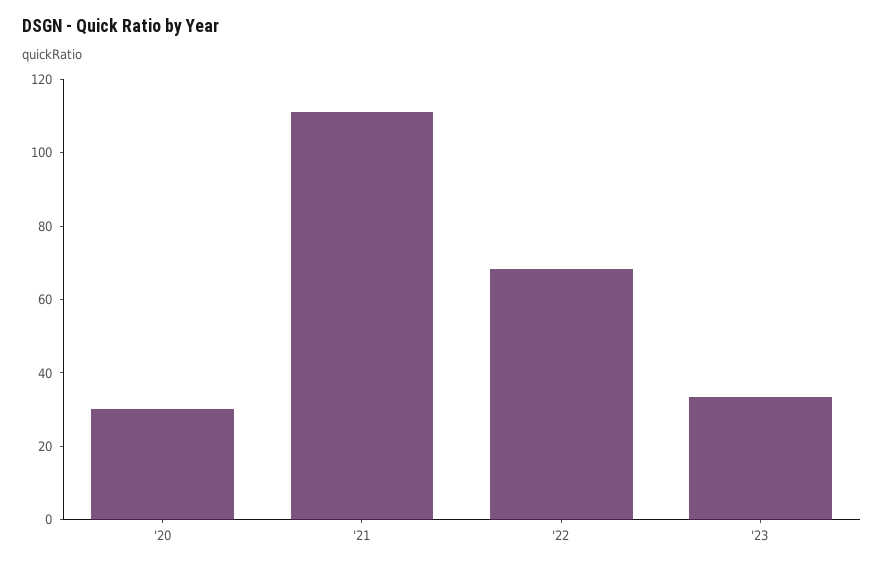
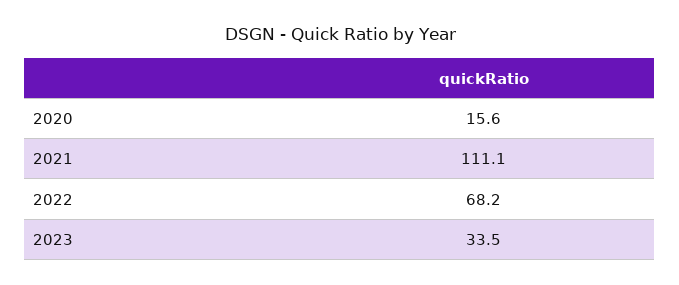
'20: 30 -> 15.6

